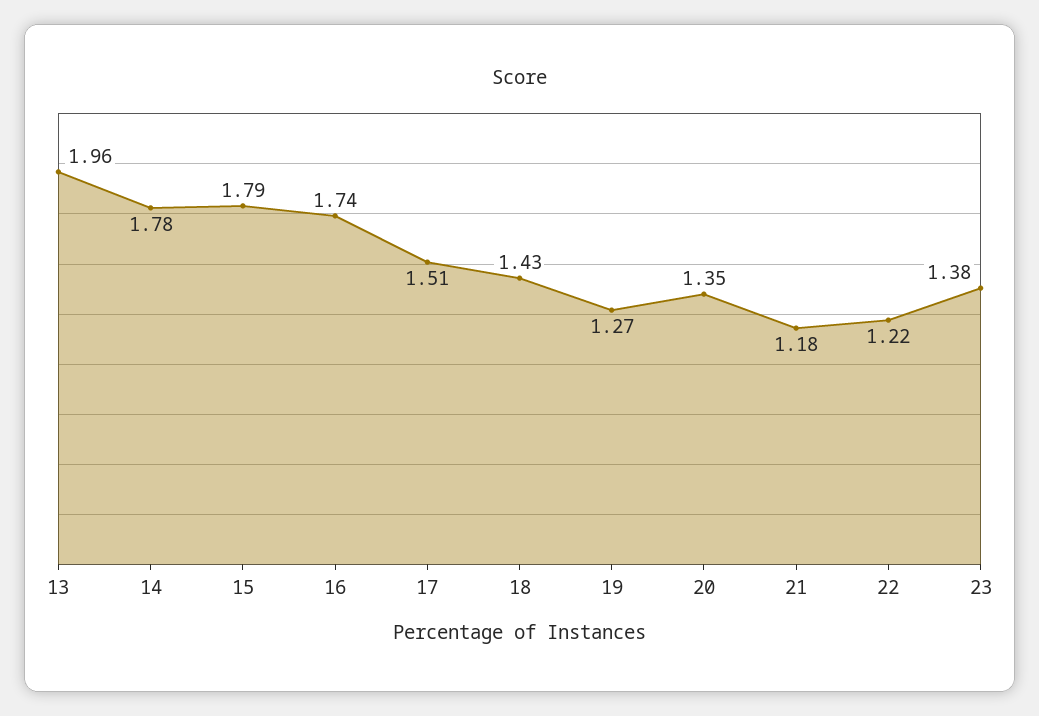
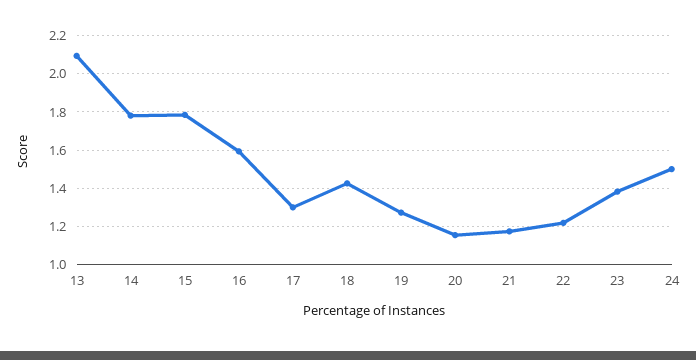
13: 1.96 -> 2.1
16: 1.74 -> 1.6
17: 1.51 -> 1.3
20: 1.35 -> 1.15
24: none -> 1.5

